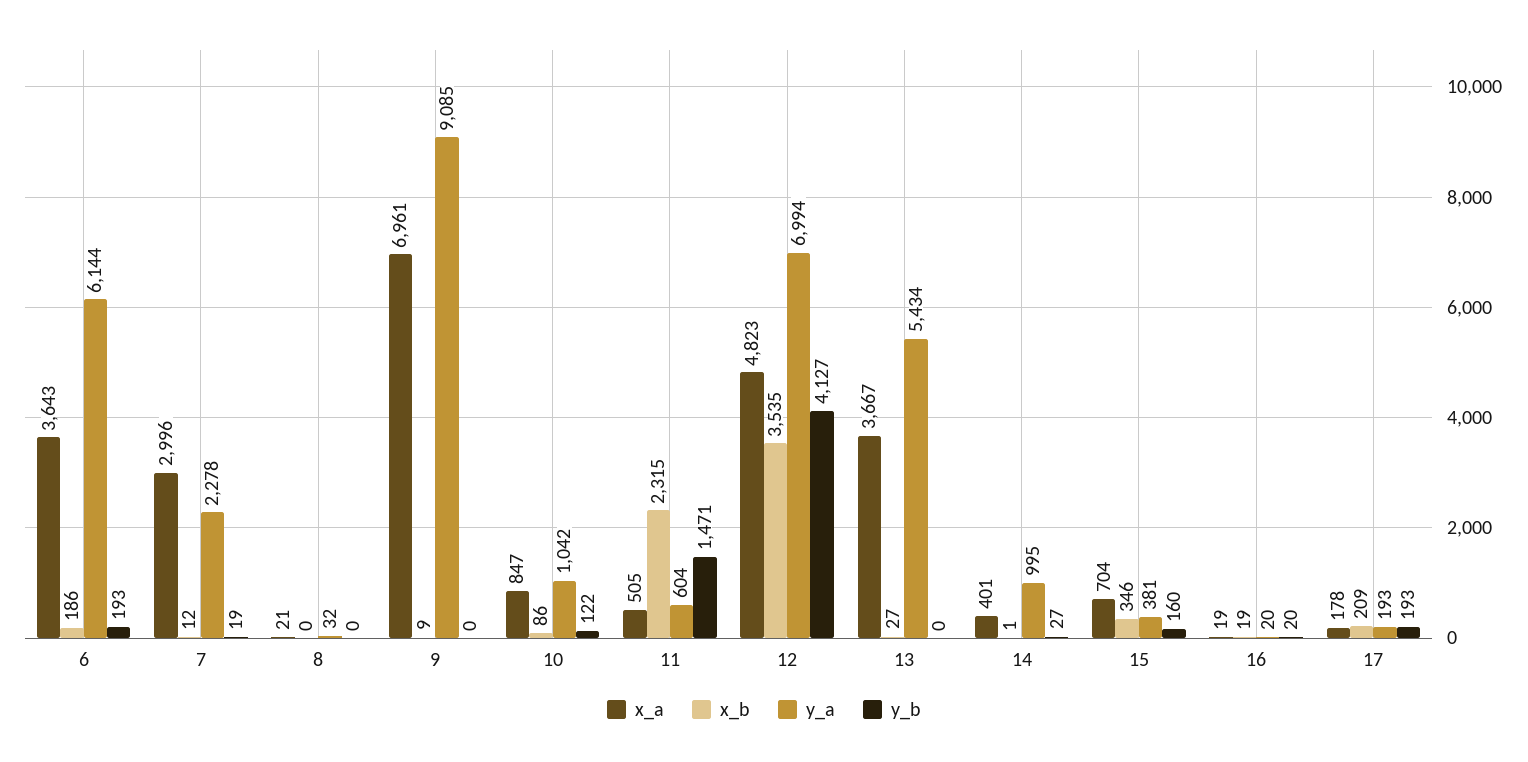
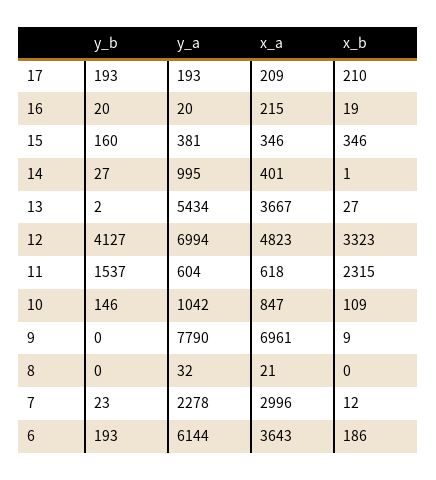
y_b, 7: 19 -> 23
y_a, 9: 9085 -> 7790
x_b, 10: 86 -> 109
y_b, 10: 122 -> 146
x_a, 11: 505 -> 618
y_b, 11: 1471 -> 1537
x_b, 12: 3535 -> 3323
y_b, 13: 0 -> 2
x_a, 15: 704 -> 346
x_a, 16: 19 -> 215
x_a, 17: 178 -> 209
x_b, 17: 209 -> 210

